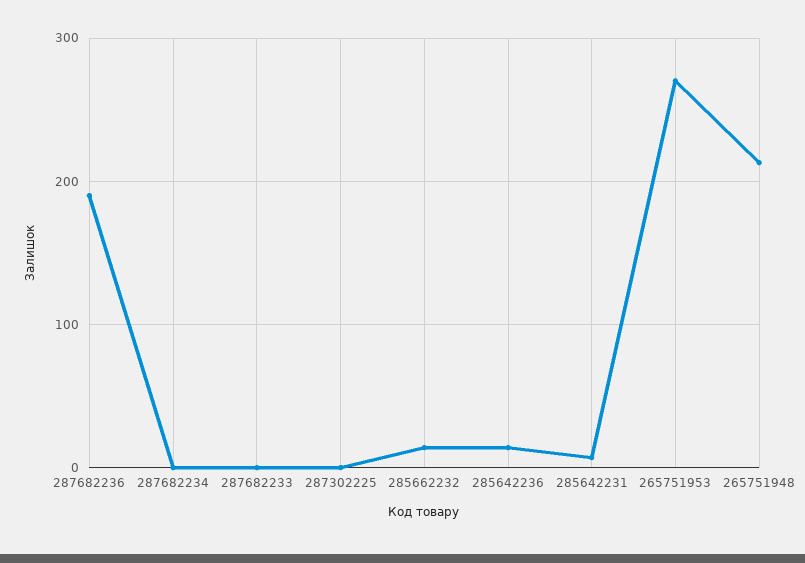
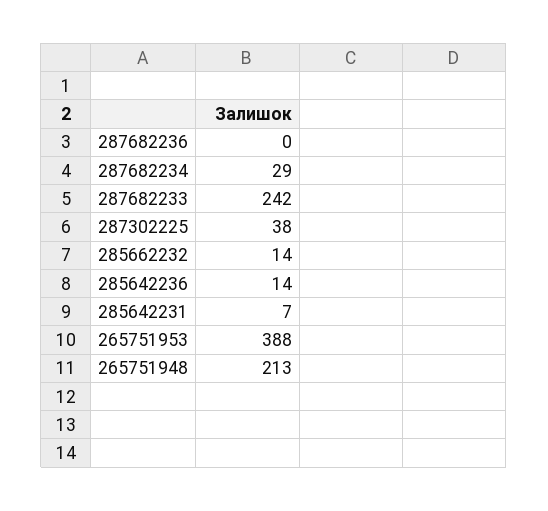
287682236: 190 -> 0
287682234: 0 -> 29
287682233: 0 -> 242
287302225: 0 -> 38
265751953: 270 -> 388

